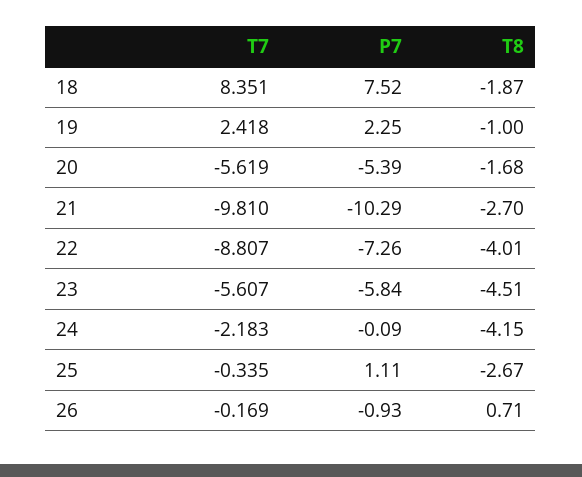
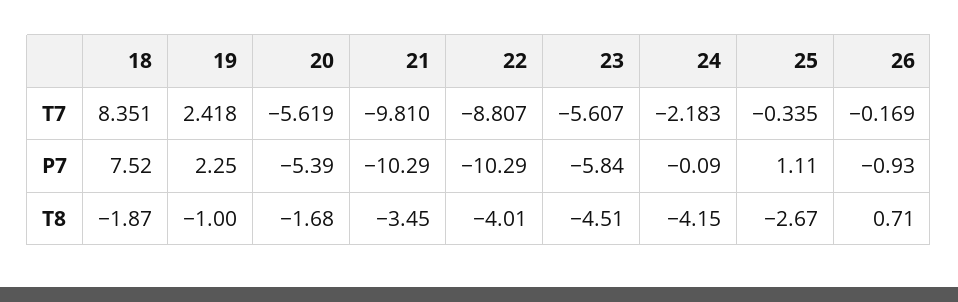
T8, 21: -2.7 -> -3.45
P7, 22: -7.26 -> -10.29

